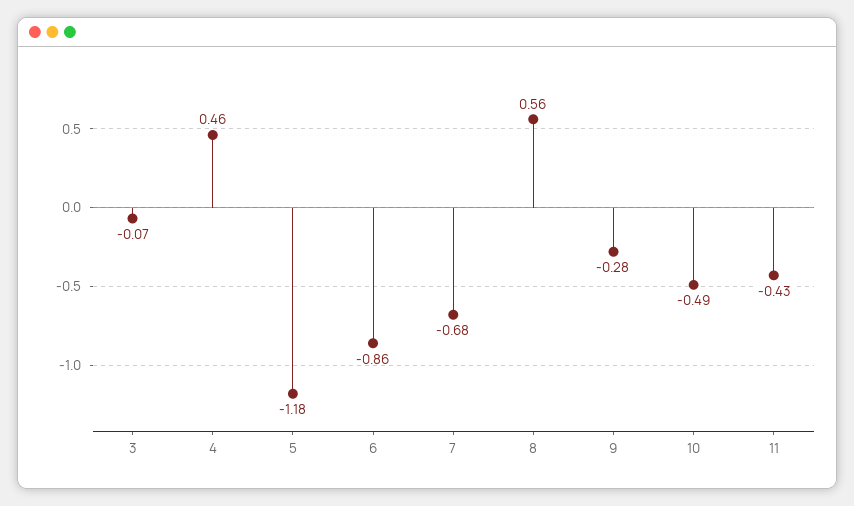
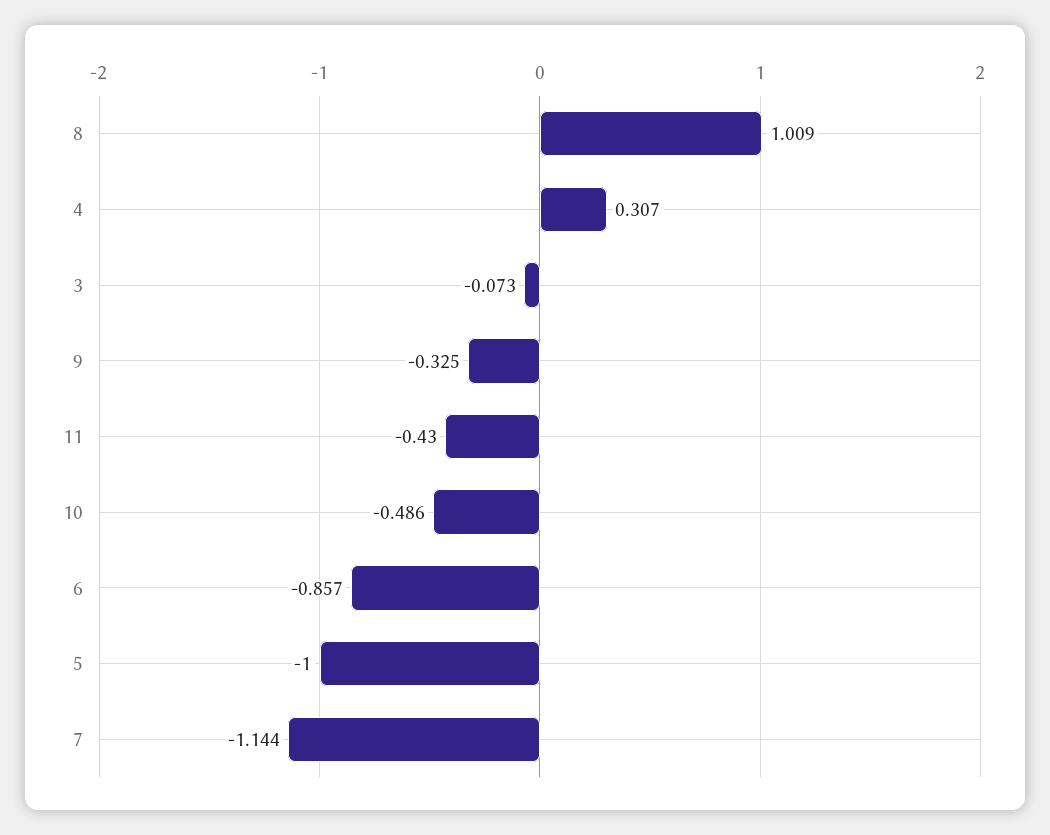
4: 0.46 -> 0.307
5: -1.18 -> -1
7: -0.68 -> -1.144
8: 0.56 -> 1.009
9: -0.28 -> -0.325

